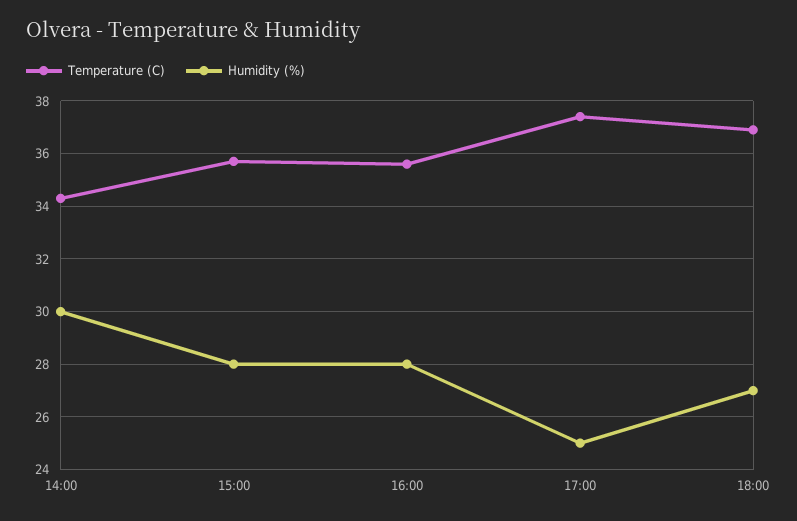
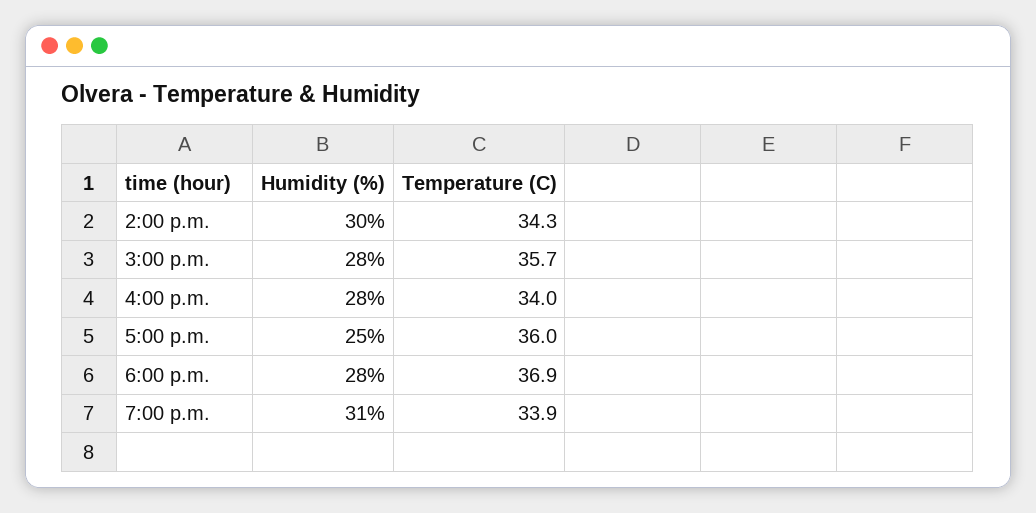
Temperature (C), 16:00: 35.5 -> 34
Temperature (C), 17:00: 37.5 -> 36
Humidity (%), 18:00: 27 -> 28
Humidity (%), 7:00 p.m.: none -> 31
Temperature (C), 7:00 p.m.: none -> 33.9

